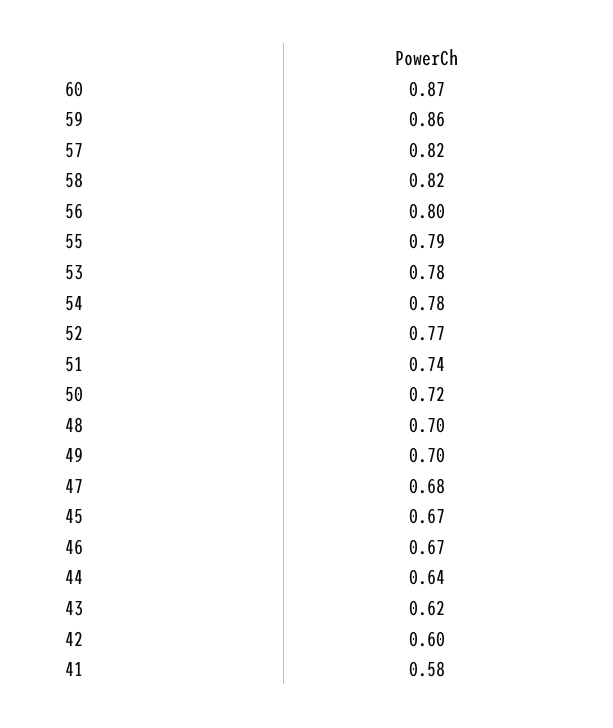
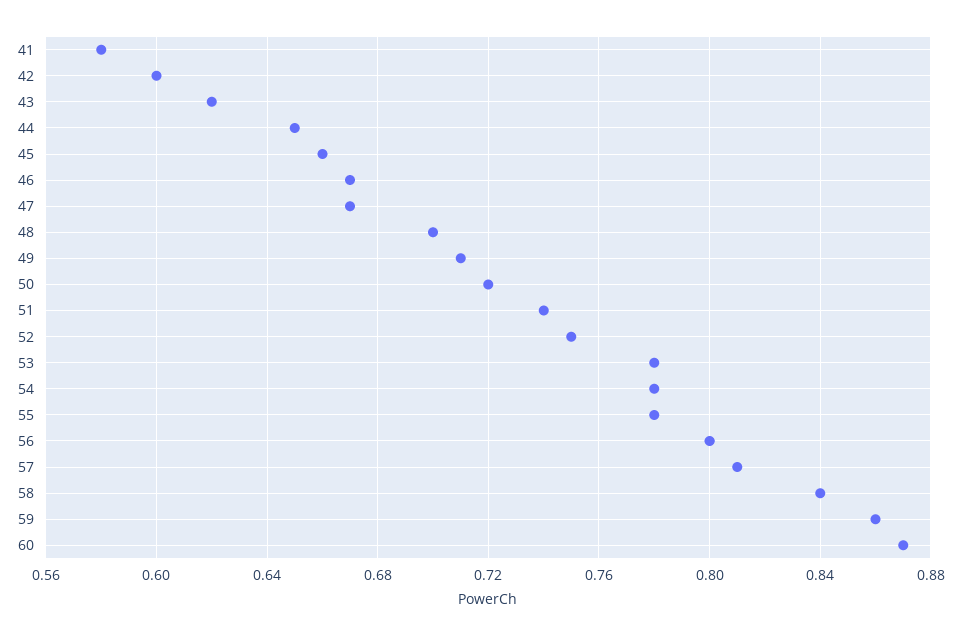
57: 0.82 -> 0.81
58: 0.82 -> 0.84
55: 0.79 -> 0.78
52: 0.77 -> 0.75
49: 0.7 -> 0.71
47: 0.68 -> 0.67
45: 0.67 -> 0.66
44: 0.64 -> 0.65

